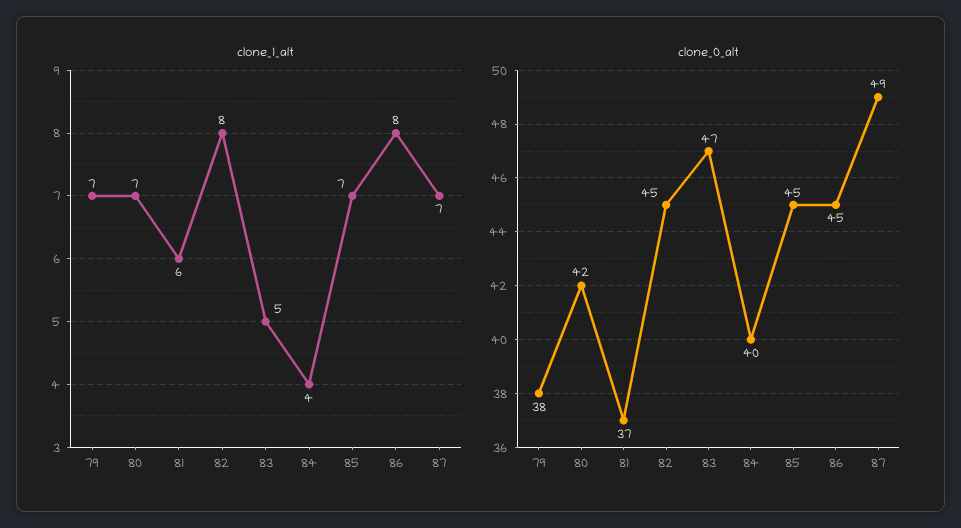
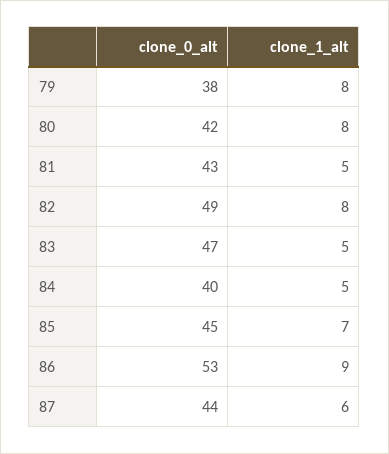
clone_1_alt, 79: 7 -> 8
clone_1_alt, 80: 7 -> 8
clone_1_alt, 81: 6 -> 5
clone_1_alt, 84: 4 -> 5
clone_1_alt, 86: 8 -> 9
clone_1_alt, 87: 7 -> 6
clone_0_alt, 81: 37 -> 43
clone_0_alt, 82: 45 -> 49
clone_0_alt, 86: 45 -> 53
clone_0_alt, 87: 49 -> 44

